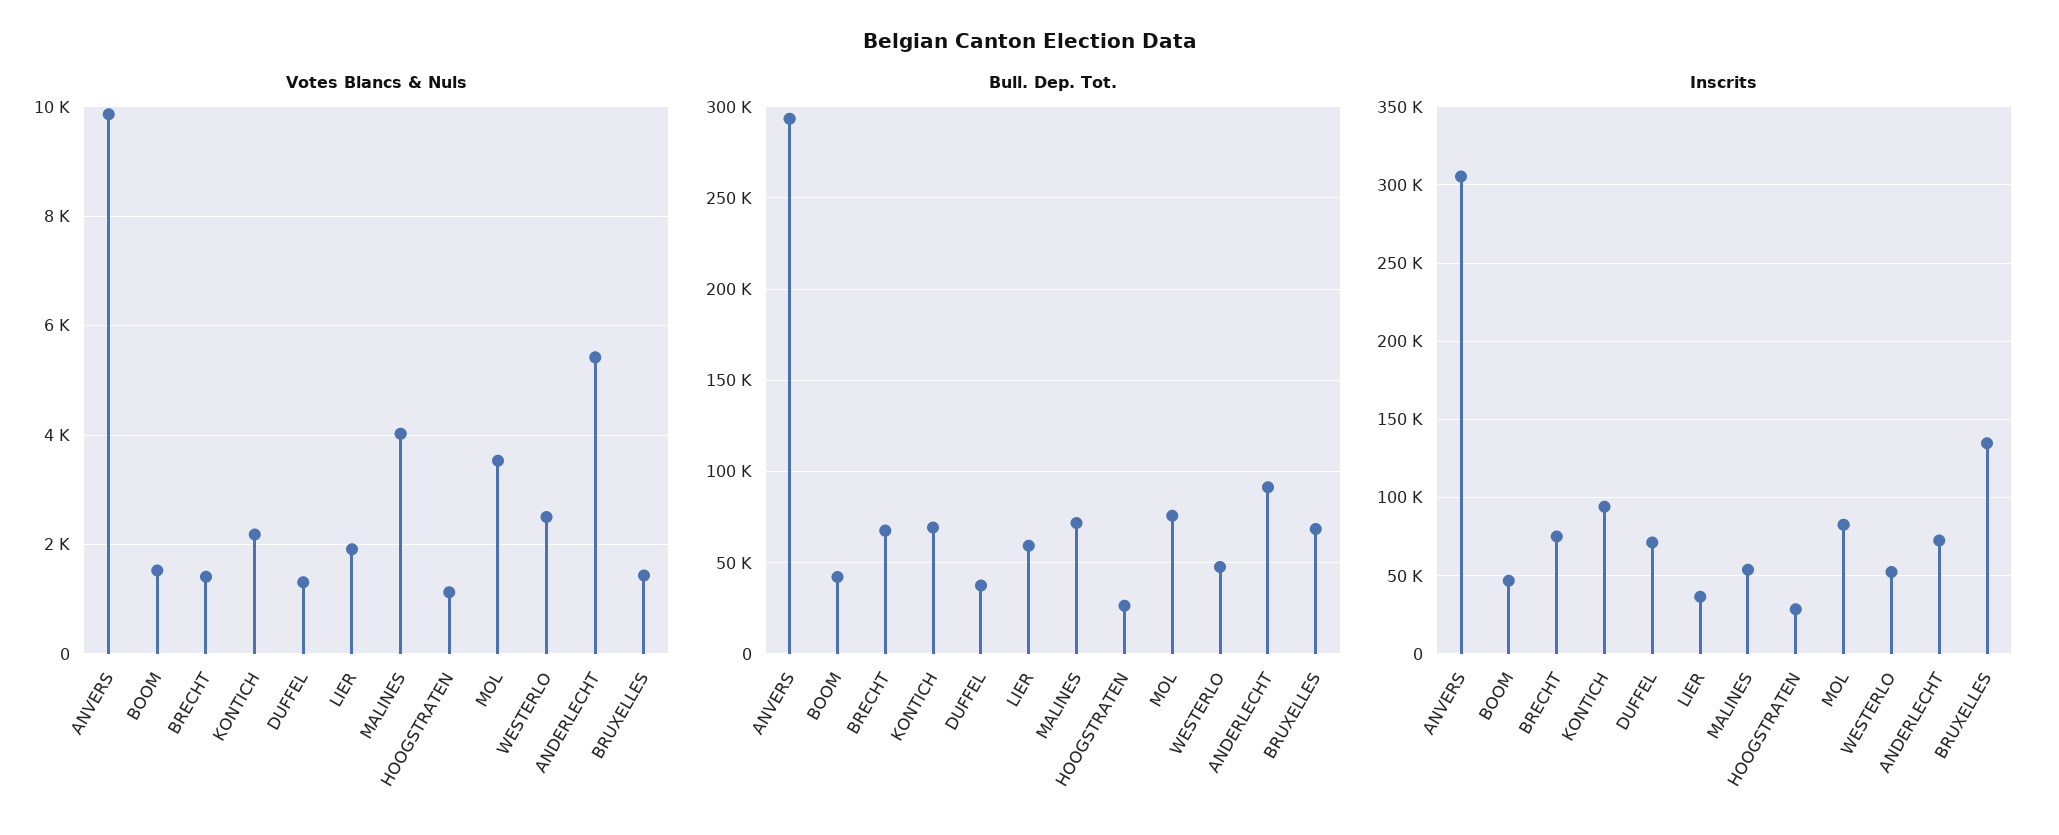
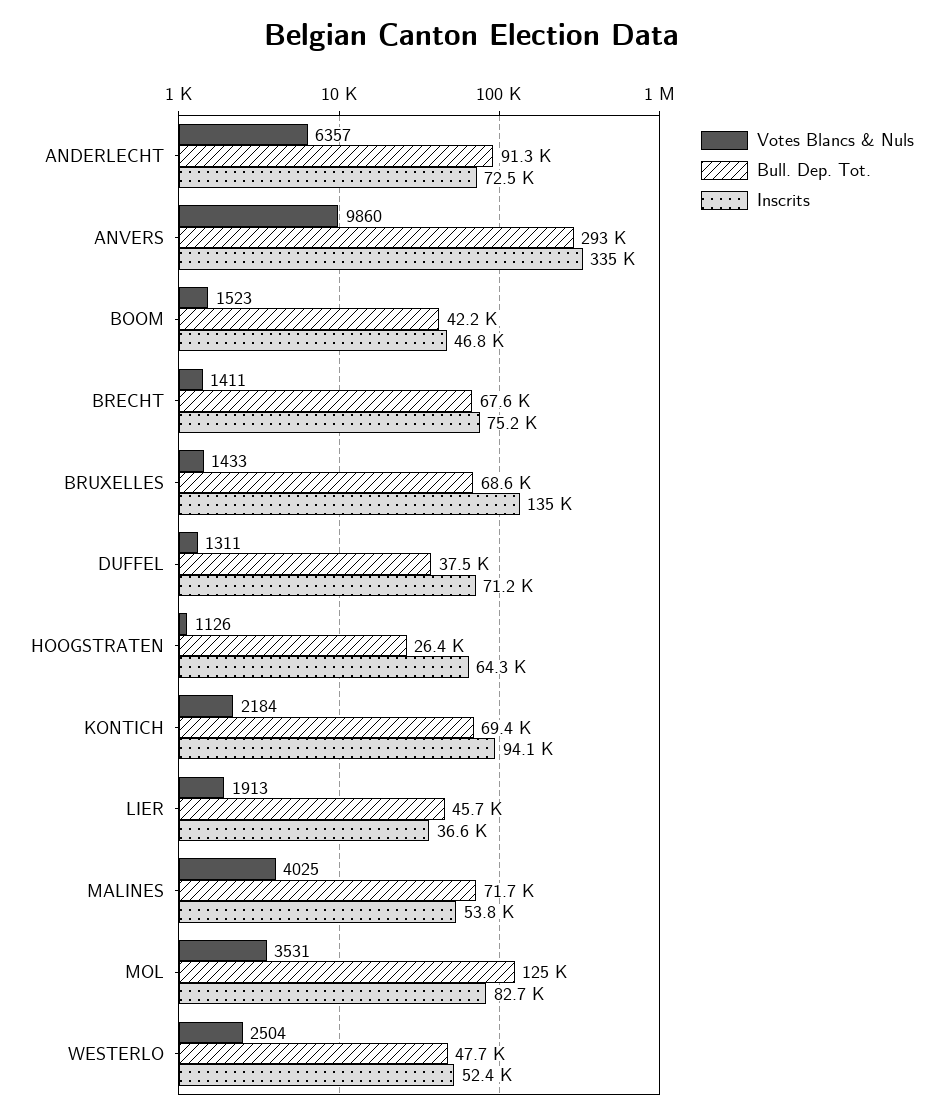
Votes Blancs & Nuls, ANDERLECHT: 5400 -> 6357
Bull. Dep. Tot., LIER: 60000 -> 45700
Bull. Dep. Tot., MOL: 75000 -> 125000
Inscrits, ANVERS: 305000 -> 335000
Inscrits, HOOGSTRATEN: 30000 -> 64300

